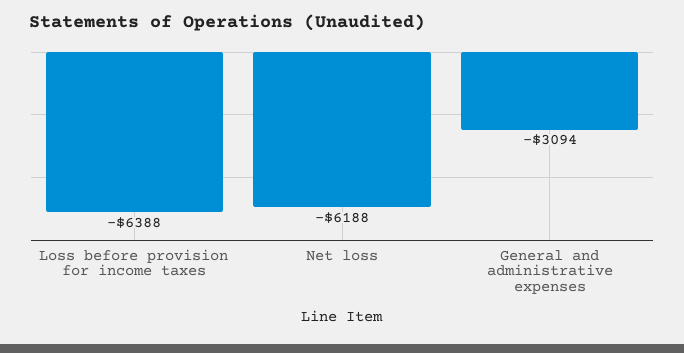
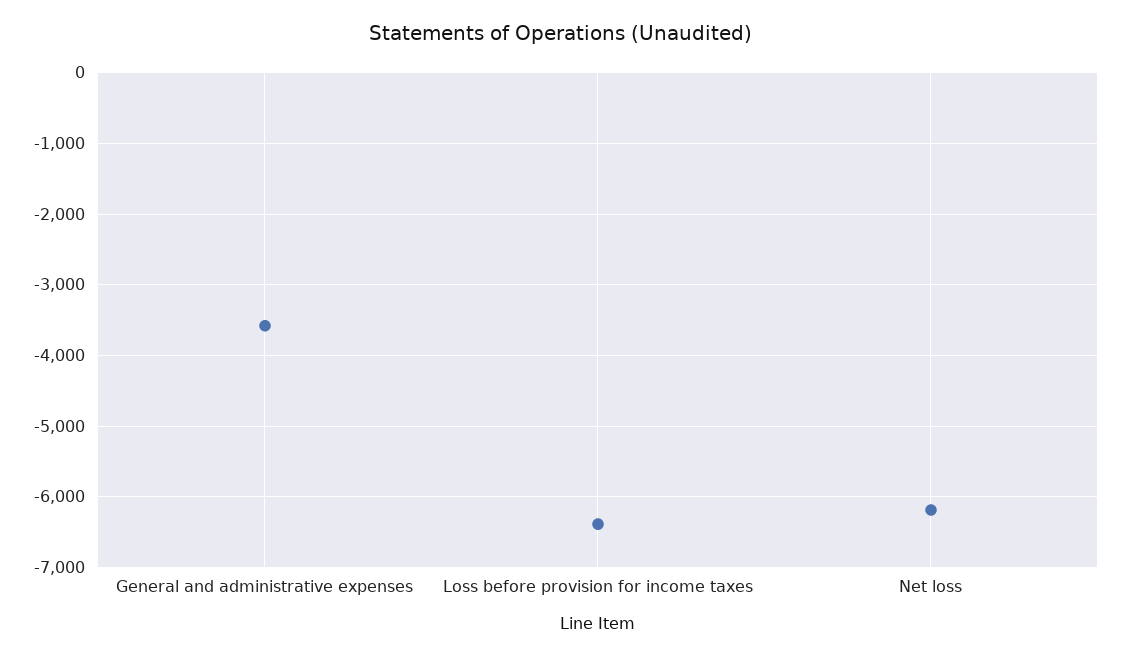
General and administrative expenses: -3094 -> -3600

